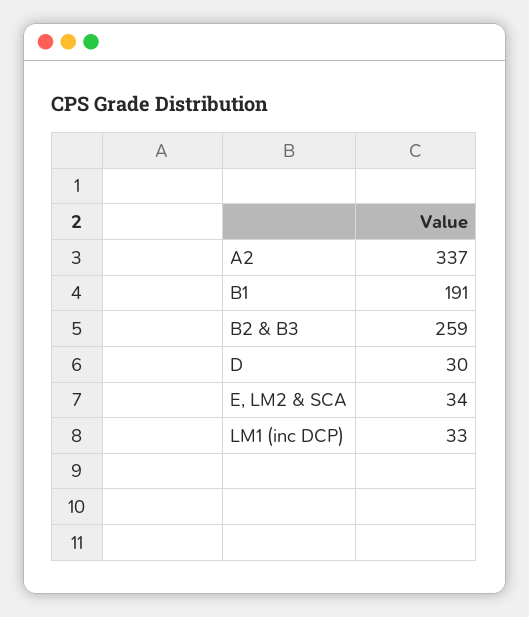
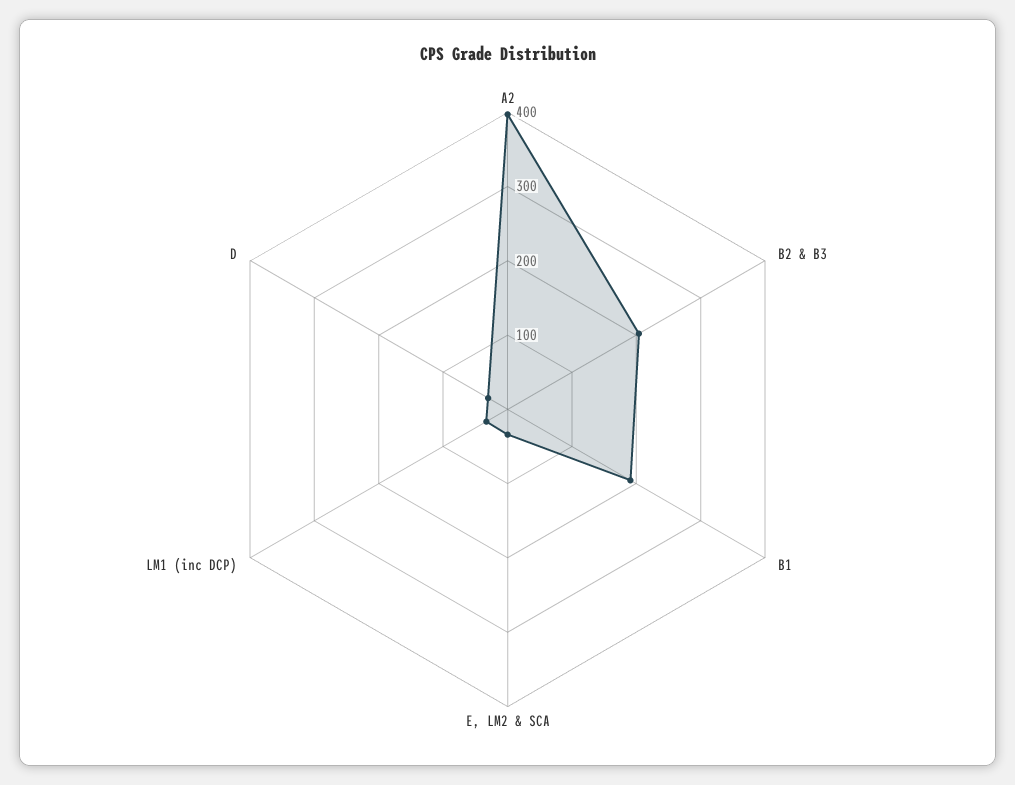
A2: 337 -> 400
B2 & B3: 259 -> 200

